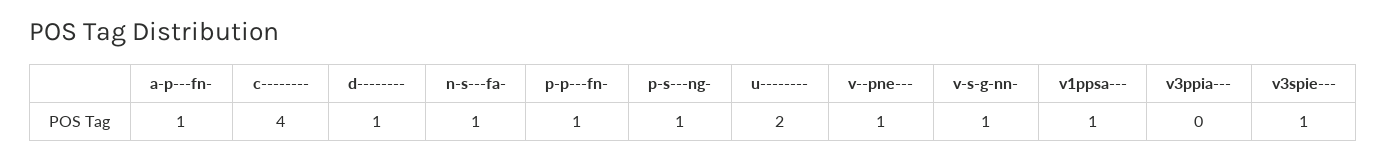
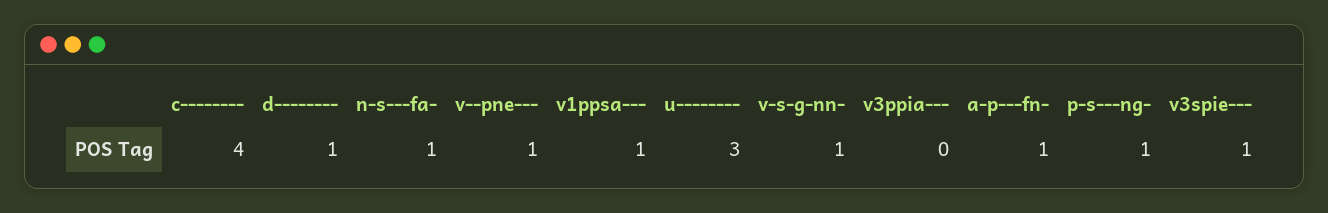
p-p---fn-: 1 -> none
u--------: 2 -> 3

